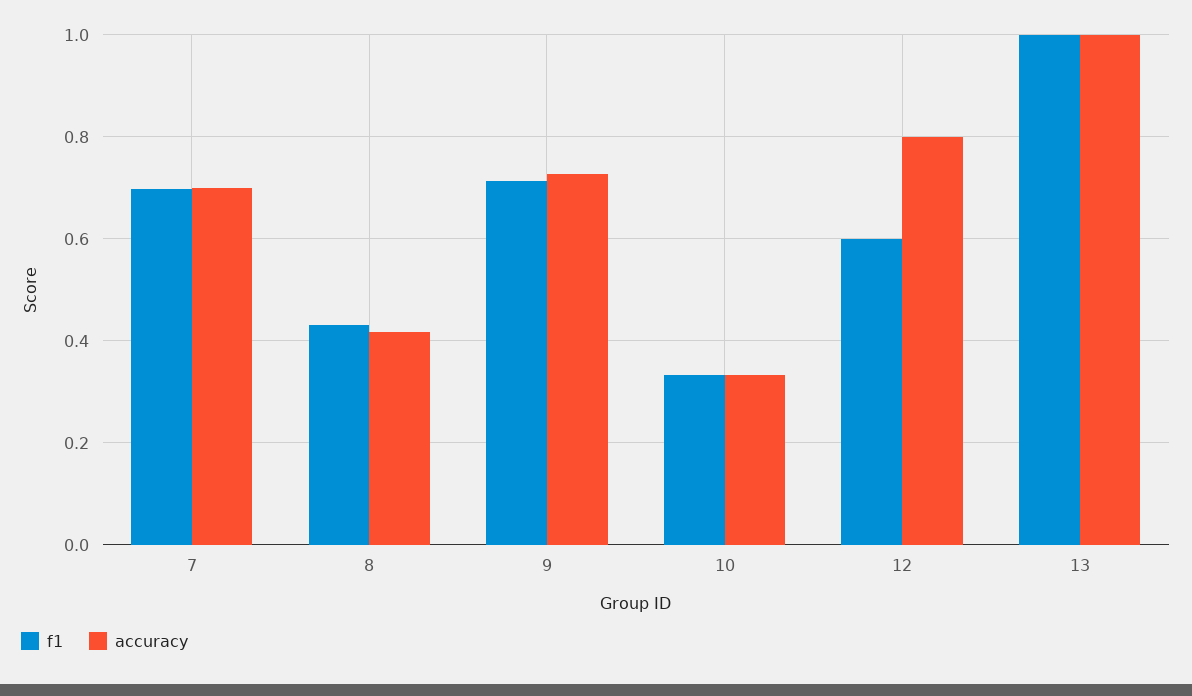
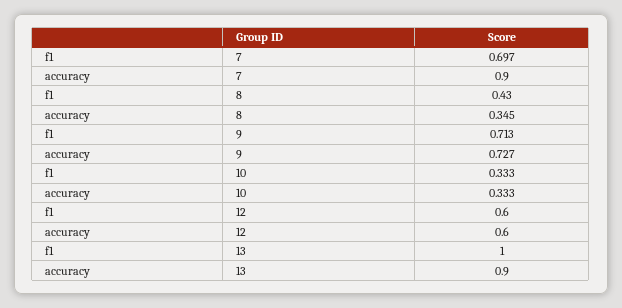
accuracy, 7: 0.7 -> 0.9
accuracy, 8: 0.42 -> 0.345
accuracy, 12: 0.8 -> 0.6
accuracy, 13: 1 -> 0.9

